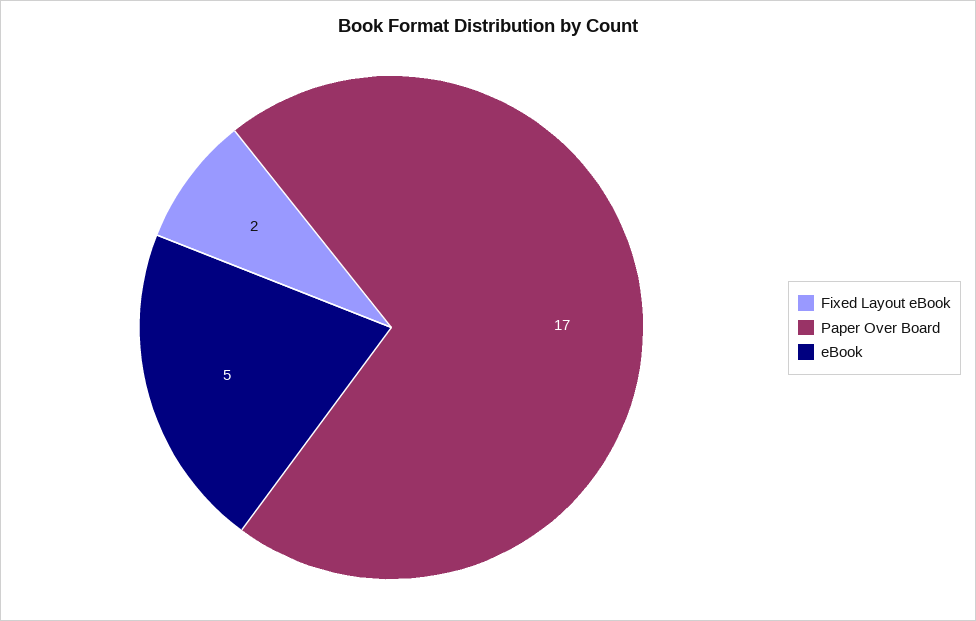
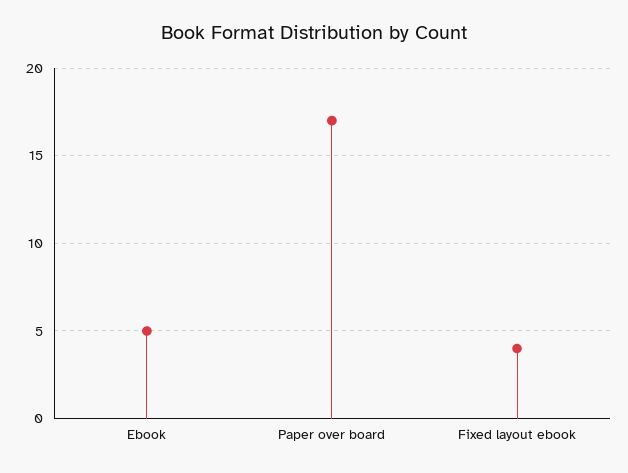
Fixed Layout eBook: 2 -> 4

